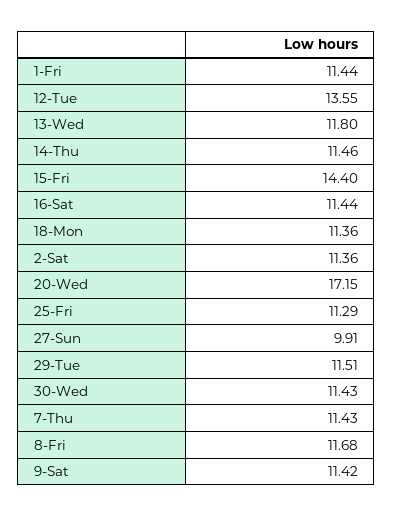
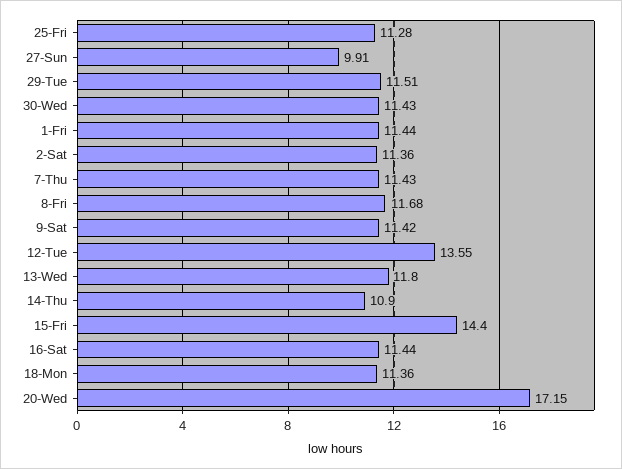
14-Thu: 11.46 -> 10.9
25-Fri: 11.29 -> 11.28

